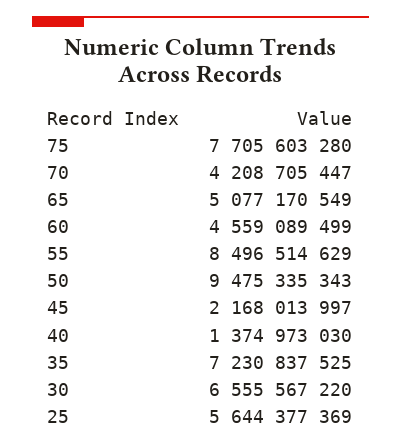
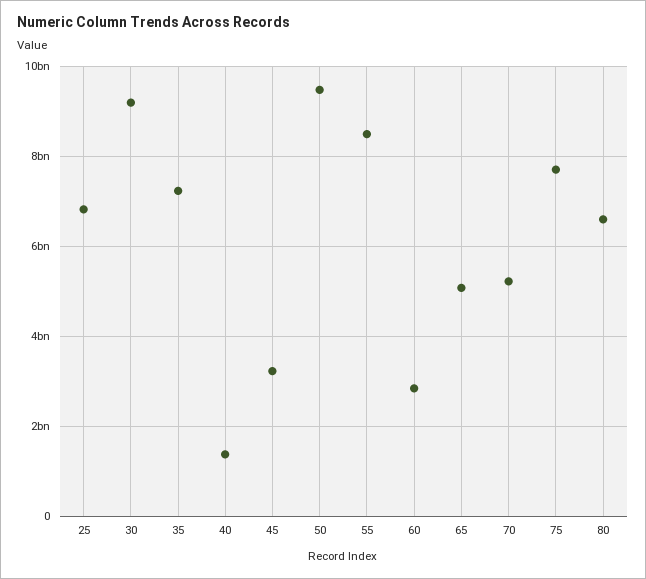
70: 4208705447 -> 5200000000
60: 4559089499 -> 2800000000
45: 2168013997 -> 3200000000
30: 6555567220 -> 9200000000
25: 5644377369 -> 6800000000
80: none -> 6600000000

